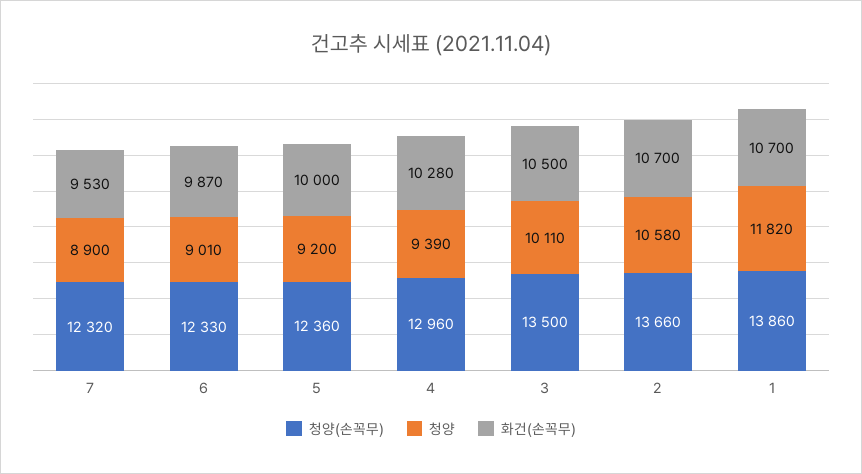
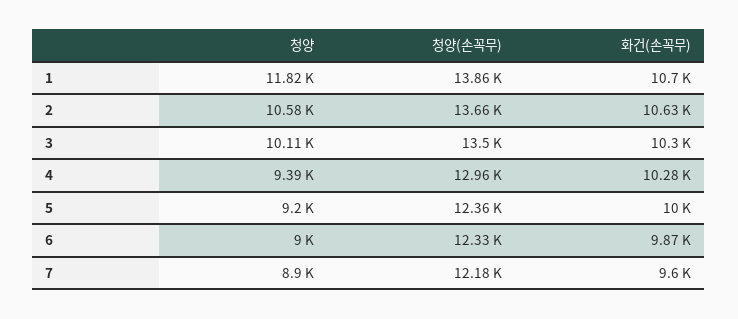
청양(손꼭무), 7: 12320 -> 12180
화건(손꼭무), 7: 9530 -> 9600
청양, 6: 9010 -> 9000
화건(손꼭무), 3: 10500 -> 10300
화건(손꼭무), 2: 10700 -> 10630

